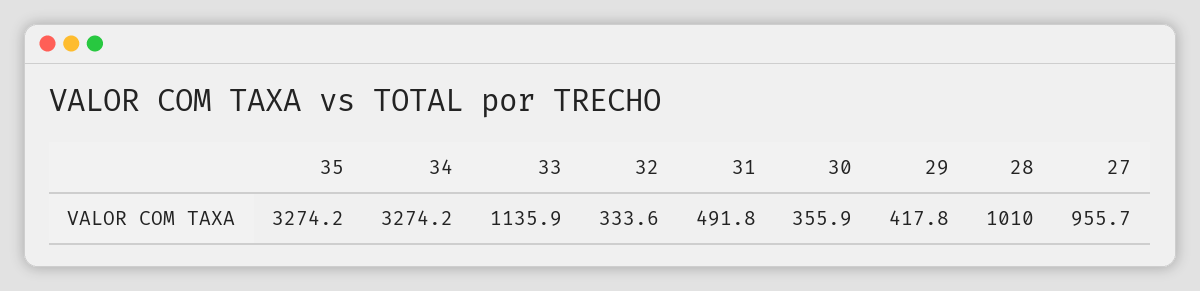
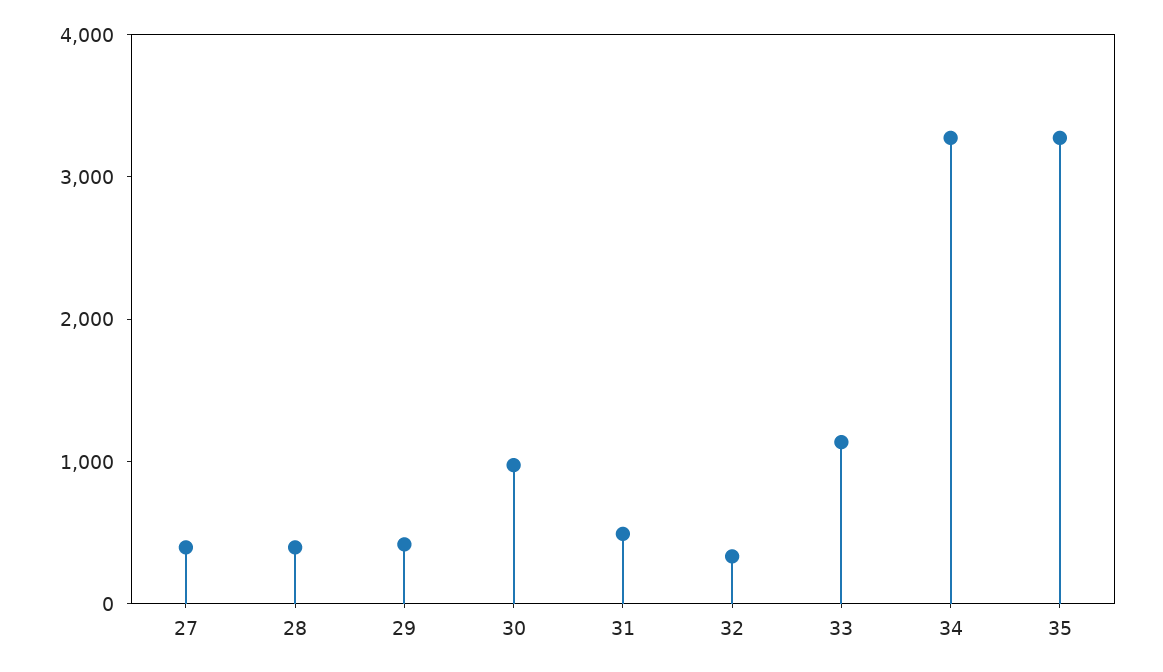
30: 355.9 -> 1000
28: 1010 -> 400
27: 955.7 -> 400

